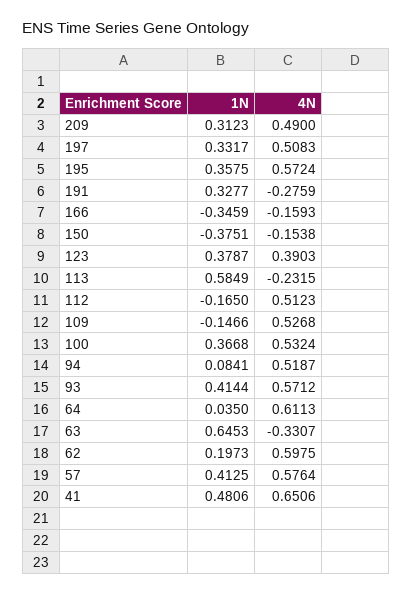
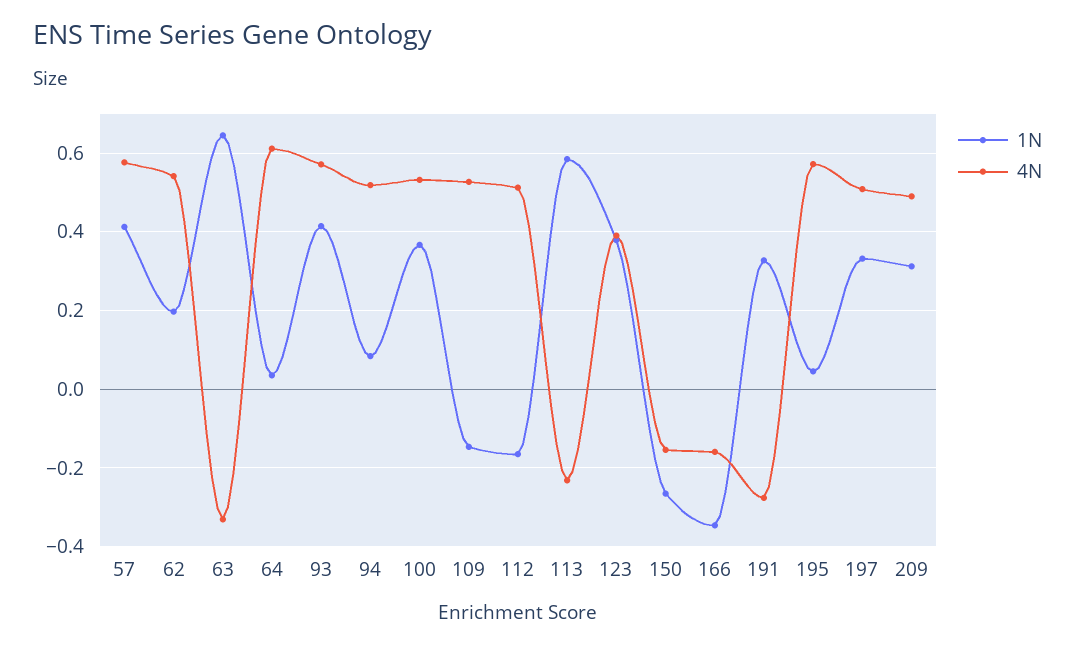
1N, 195: 0.3575 -> 0.04
1N, 150: -0.3751 -> -0.26
4N, 62: 0.5975 -> 0.54
1N, 41: 0.4806 -> none
4N, 41: 0.6506 -> none

